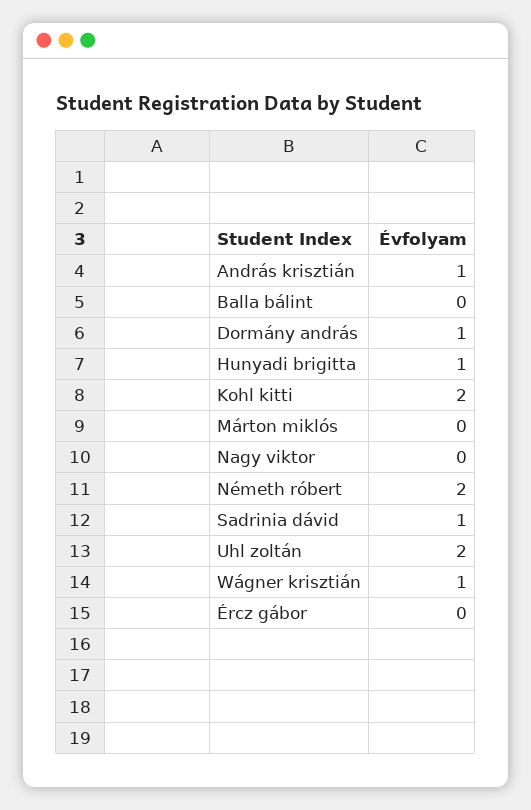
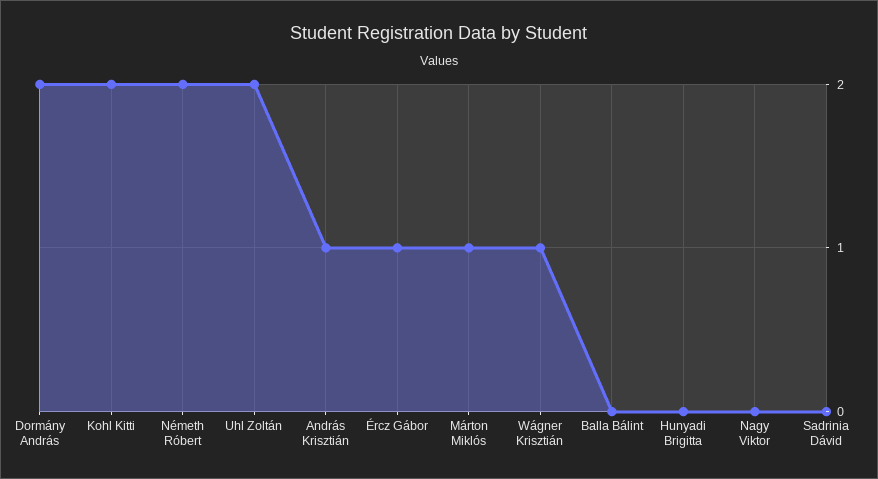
Dormány andrás: 1 -> 2
Hunyadi brigitta: 1 -> 0
Márton miklós: 0 -> 1
Sadrinia dávid: 1 -> 0
Ércz gábor: 0 -> 1

